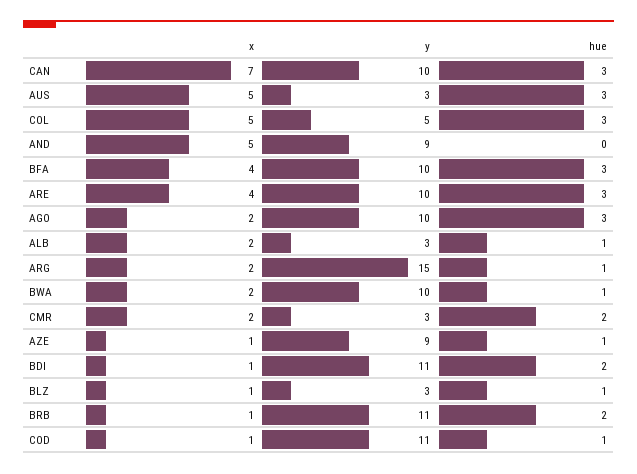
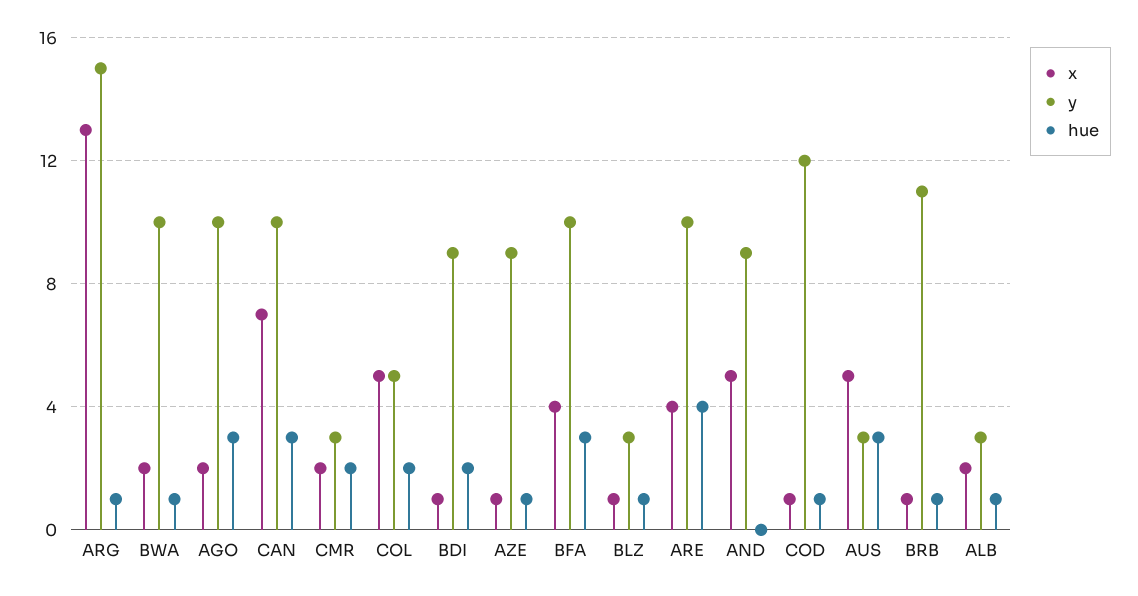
hue, COL: 3 -> 2
hue, ARE: 3 -> 4
x, ARG: 2 -> 13
y, BDI: 11 -> 9
hue, BRB: 2 -> 1
y, COD: 11 -> 12

